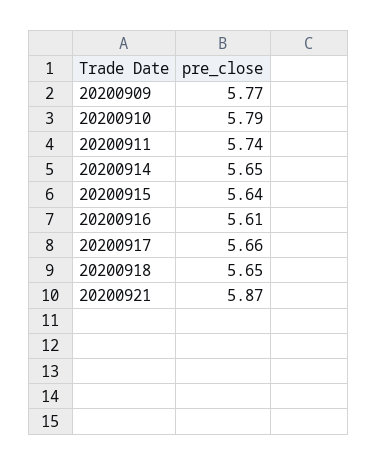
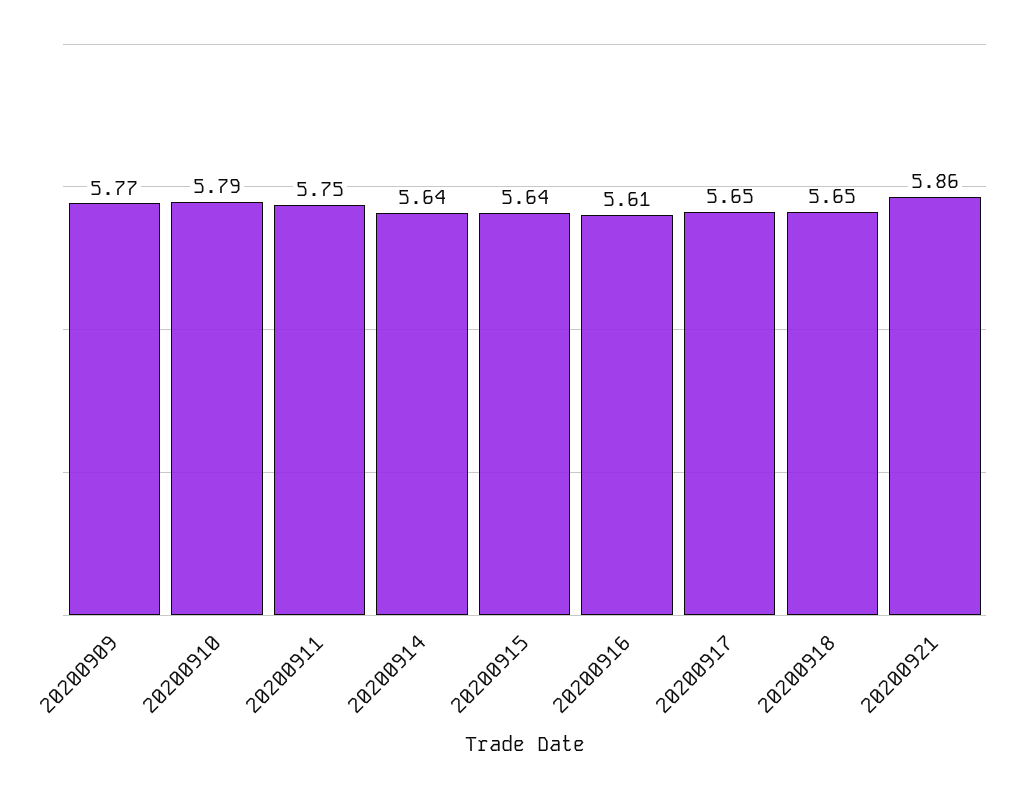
20200911: 5.74 -> 5.75
20200914: 5.65 -> 5.64
20200917: 5.66 -> 5.65
20200921: 5.87 -> 5.86

